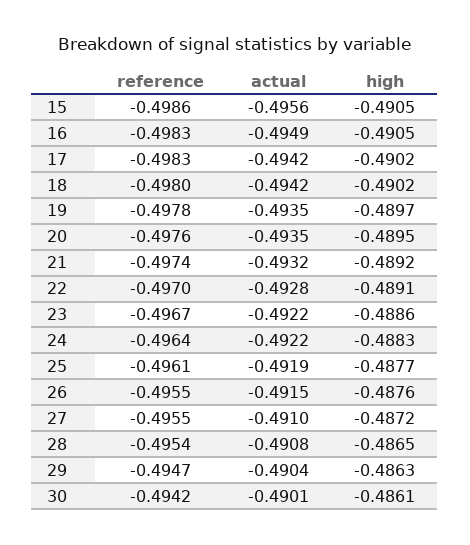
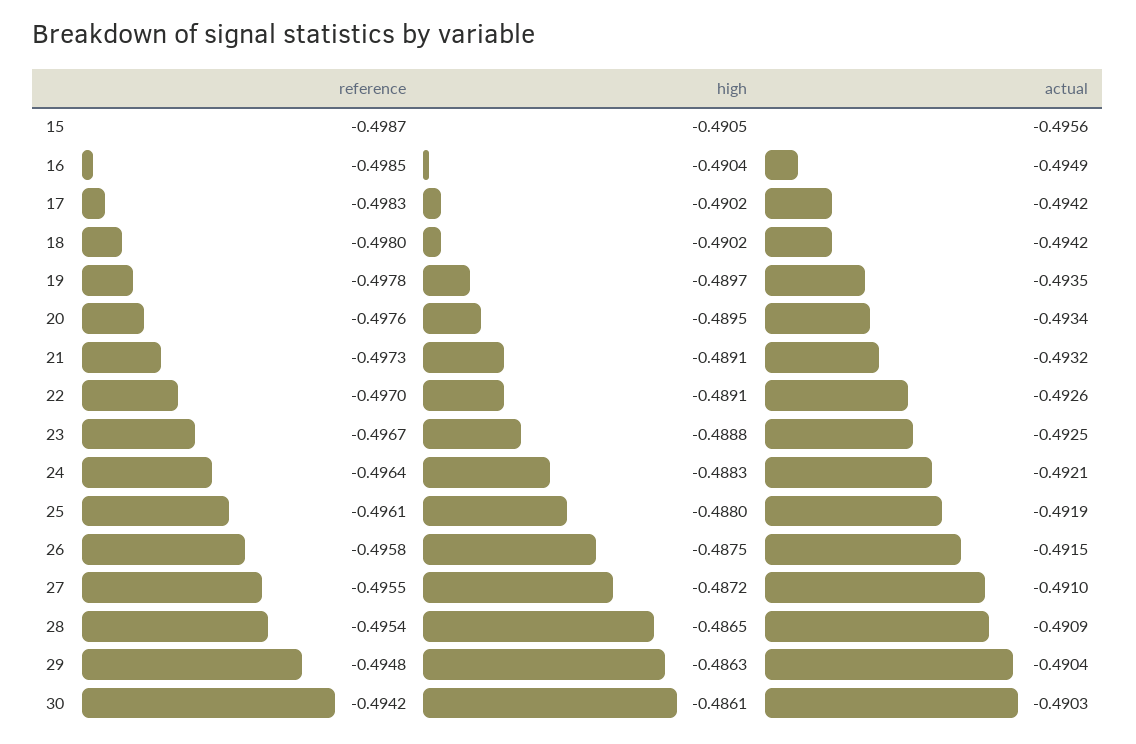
reference, 15: -0.4986 -> -0.4987
reference, 16: -0.4983 -> -0.4985
high, 16: -0.4905 -> -0.4904
actual, 20: -0.4935 -> -0.4934
reference, 21: -0.4974 -> -0.4973
high, 21: -0.4892 -> -0.4891
actual, 22: -0.4928 -> -0.4926
actual, 23: -0.4922 -> -0.4925
high, 23: -0.4886 -> -0.4888
actual, 24: -0.4922 -> -0.4921
high, 25: -0.4877 -> -0.488
reference, 26: -0.4955 -> -0.4958
high, 26: -0.4876 -> -0.4875
actual, 28: -0.4908 -> -0.4909
reference, 29: -0.4947 -> -0.4948
actual, 30: -0.4901 -> -0.4903

